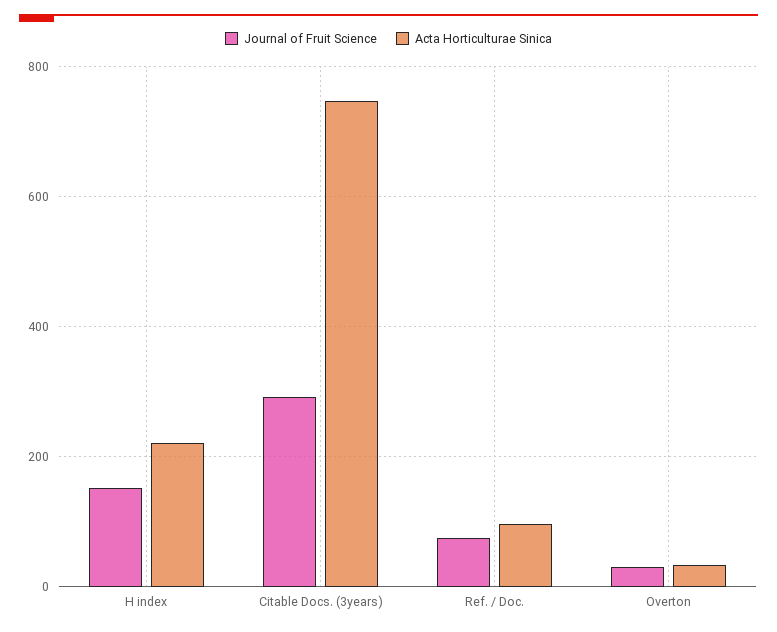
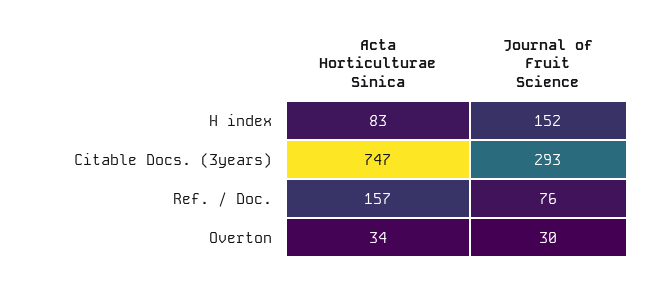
Acta Horticulturae Sinica, H index: 220 -> 83
Acta Horticulturae Sinica, Ref. / Doc.: 100 -> 157

